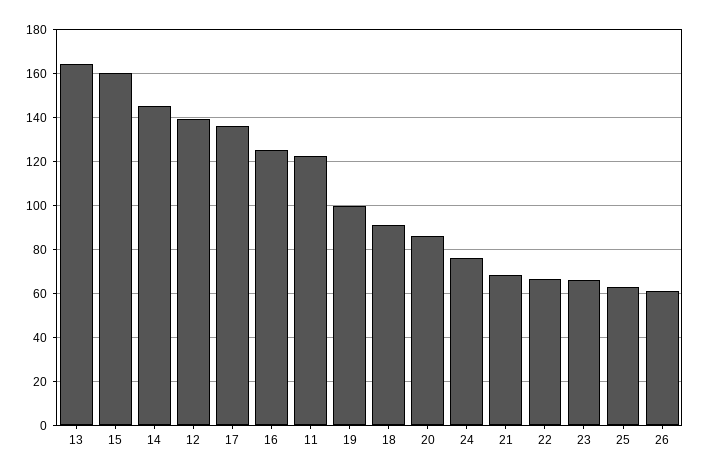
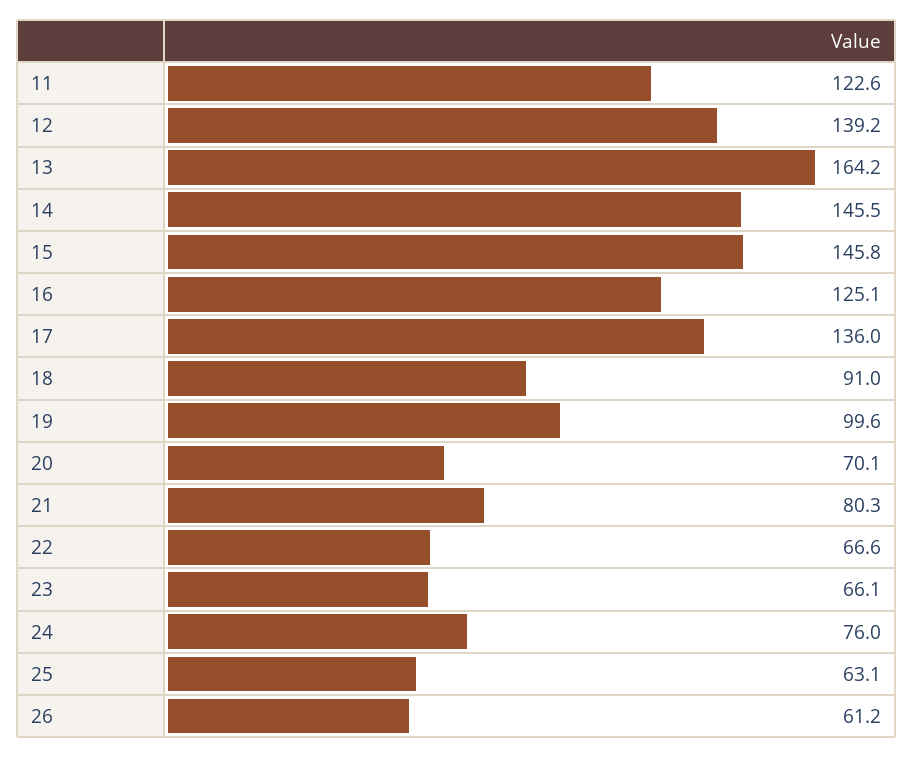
15: 160 -> 145.8
20: 85 -> 70.1
21: 70 -> 80.3

